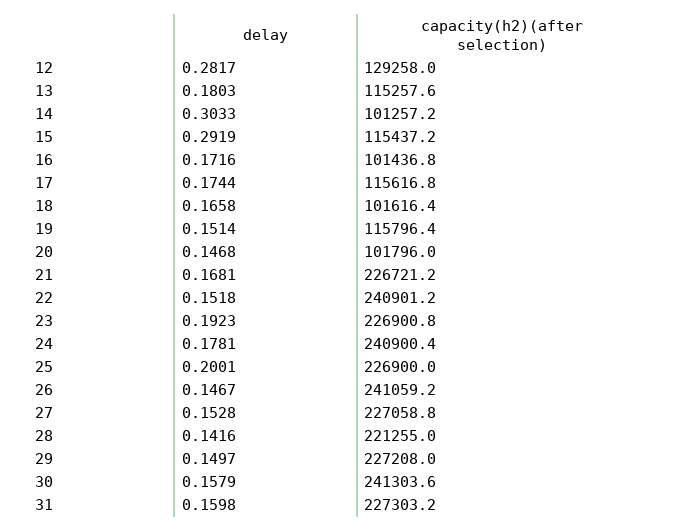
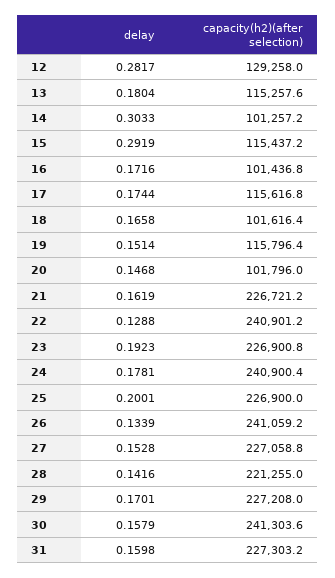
delay, 13: 0.1803 -> 0.1804
delay, 21: 0.1681 -> 0.1619
delay, 22: 0.1518 -> 0.1288
delay, 26: 0.1467 -> 0.1339
delay, 29: 0.1497 -> 0.1701

